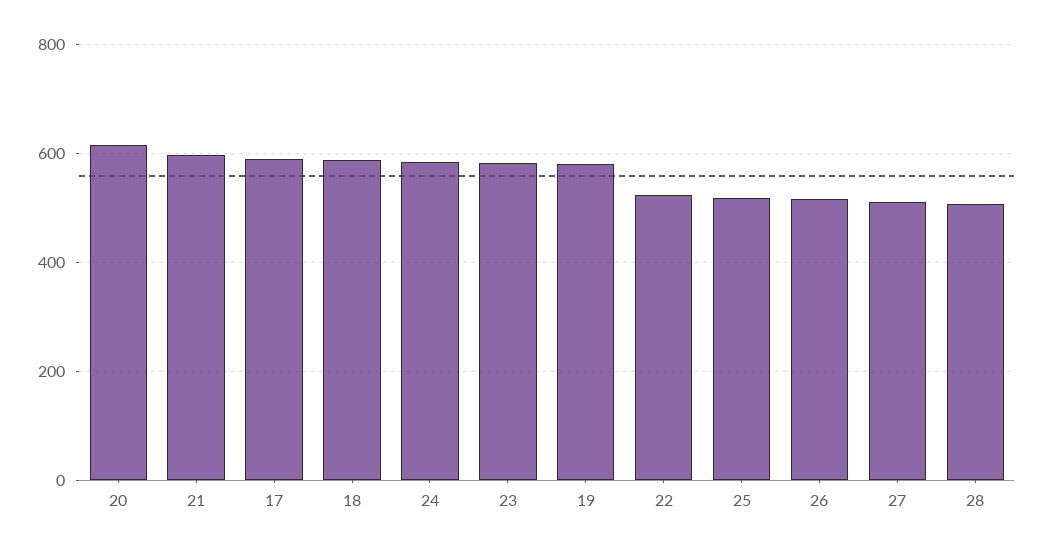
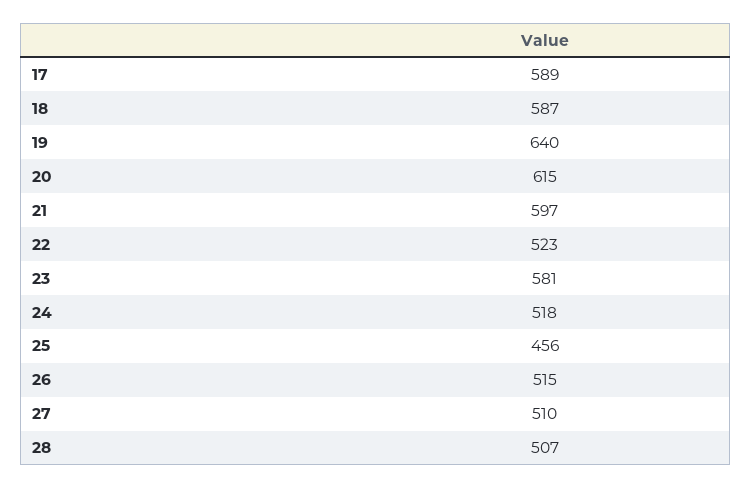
24: 580 -> 518
19: 580 -> 640
25: 520 -> 456

